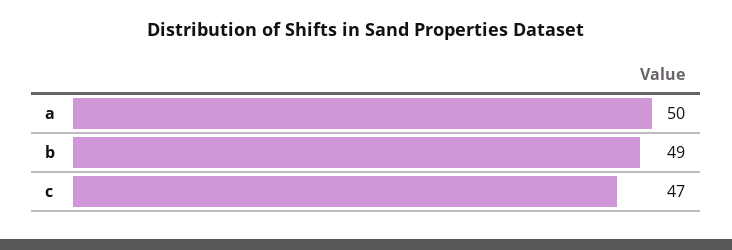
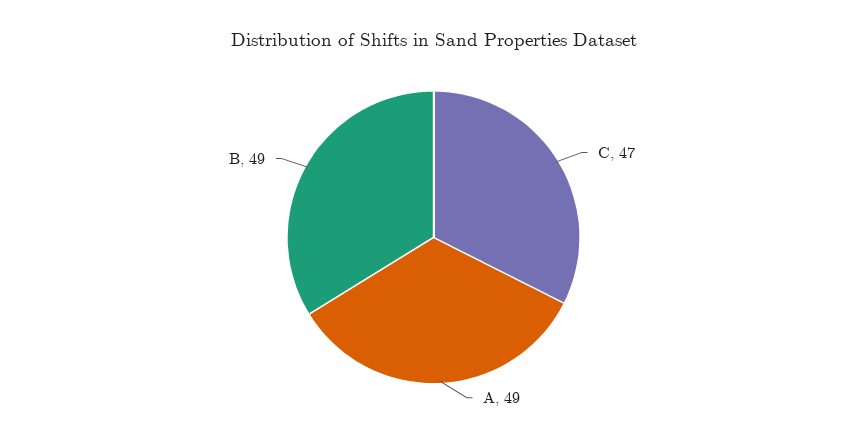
a: 50 -> 49

